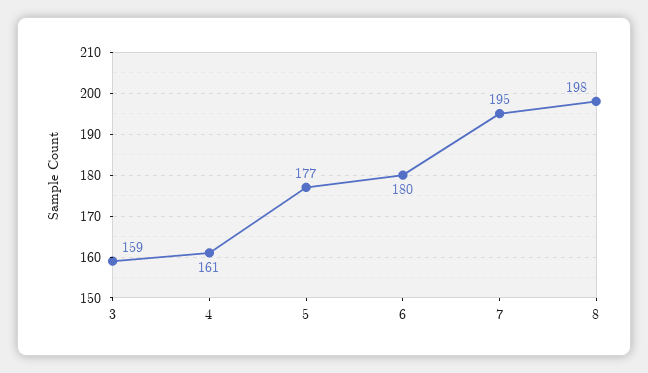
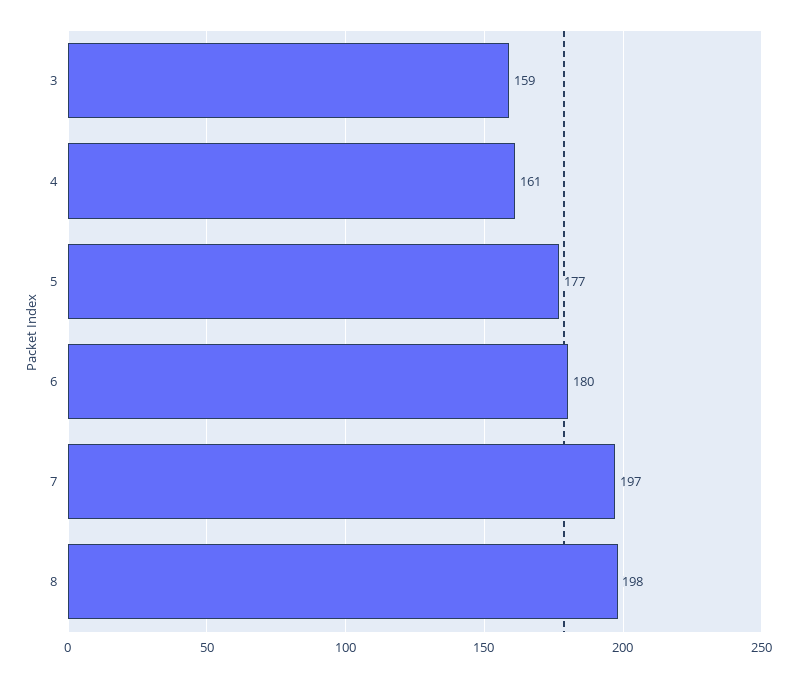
7: 195 -> 197

